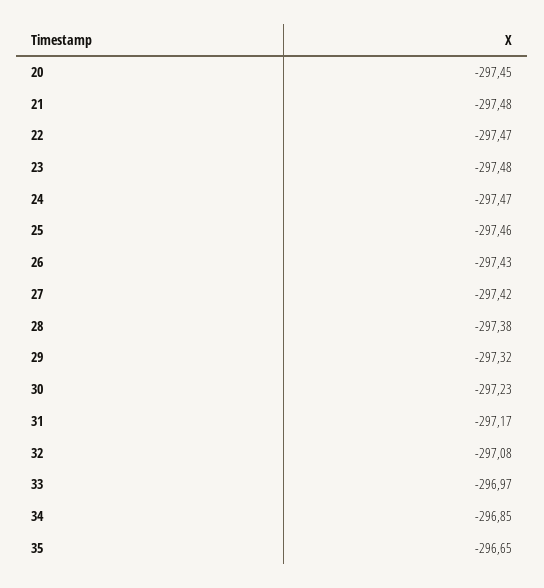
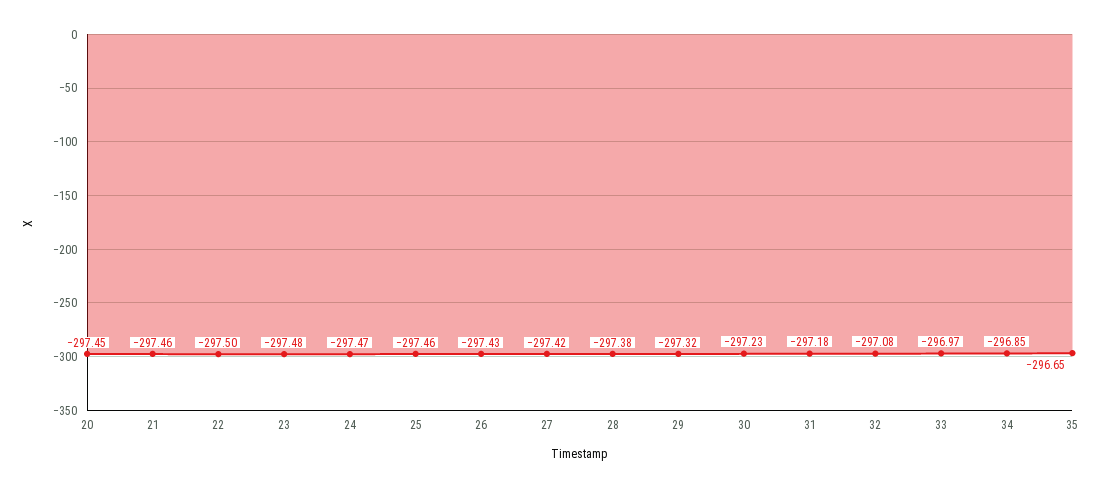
21: -297.48 -> -297.46
22: -297.47 -> -297.5
31: -297.17 -> -297.18

